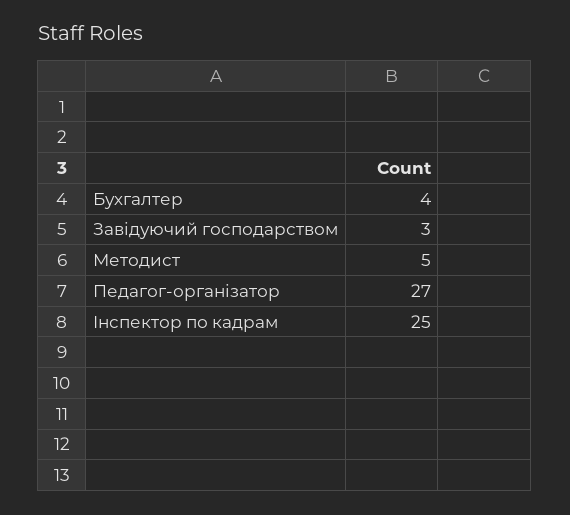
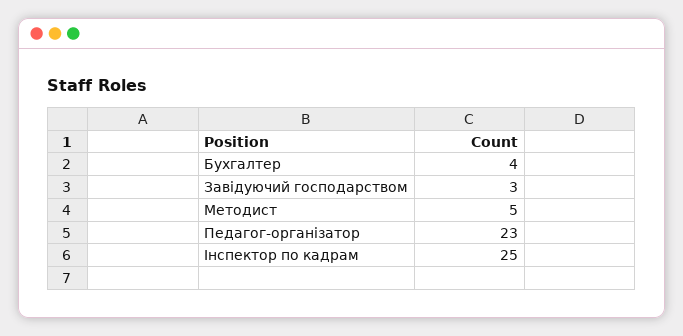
Педагог-організатор: 27 -> 23

